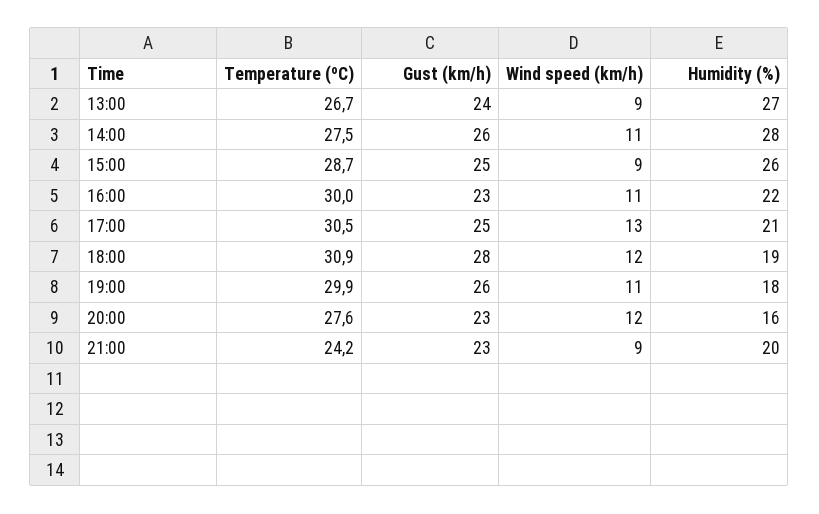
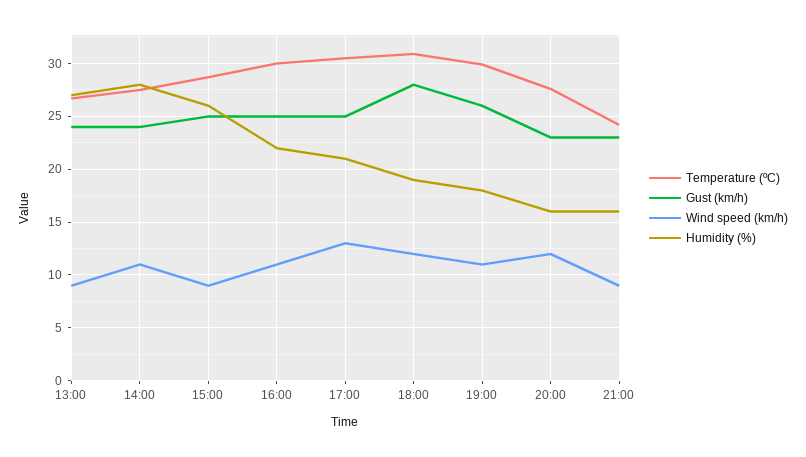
Gust (km/h), 14:00: 26 -> 24
Gust (km/h), 16:00: 23 -> 25
Humidity (%), 21:00: 20 -> 16

